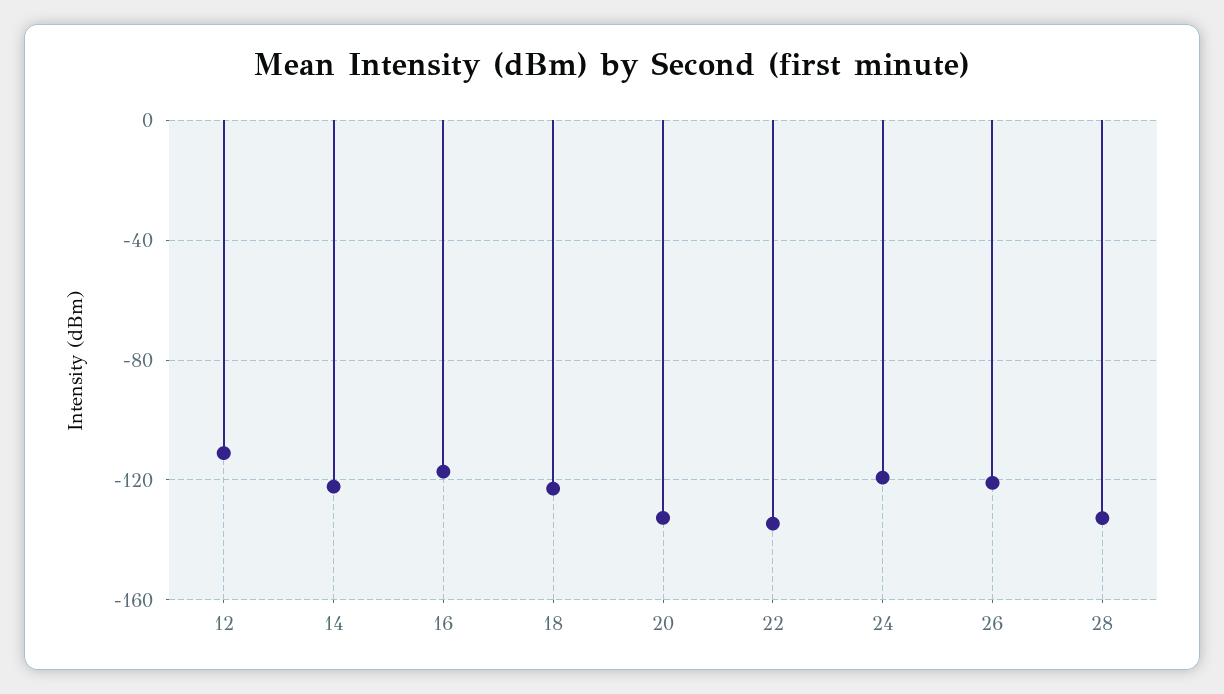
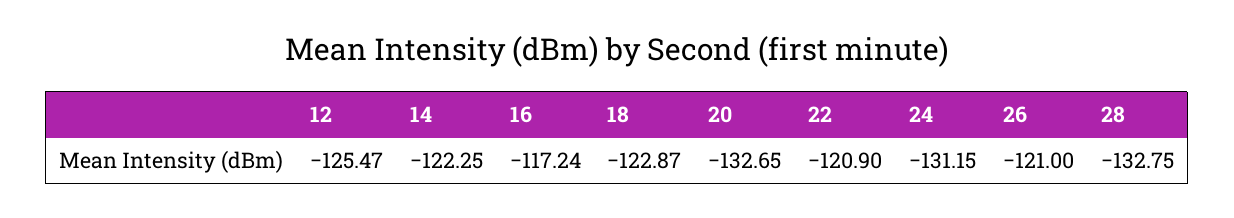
12: -110 -> -125.47
22: -135 -> -120.9
24: -120 -> -131.15

